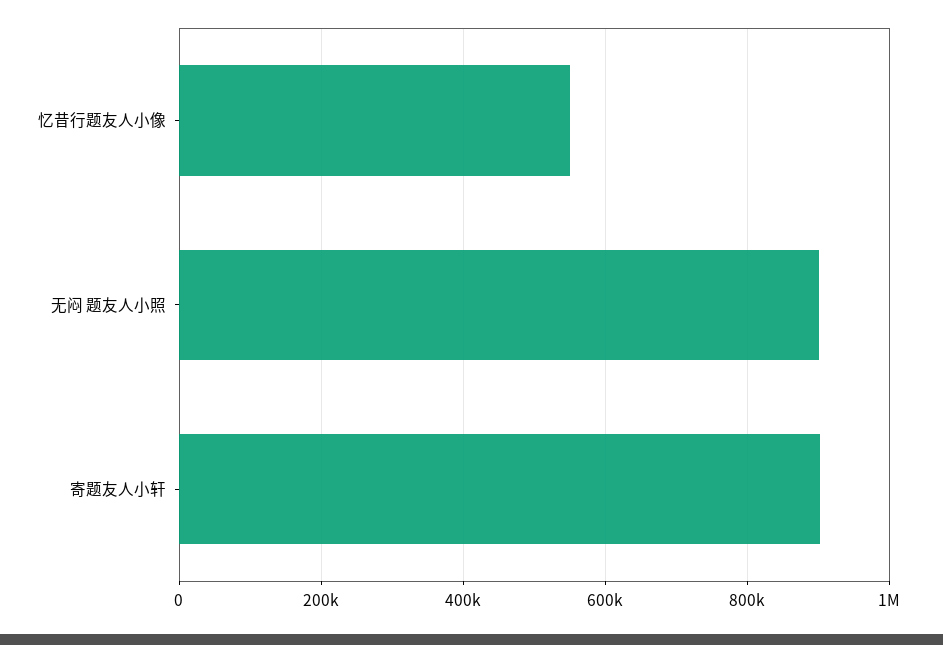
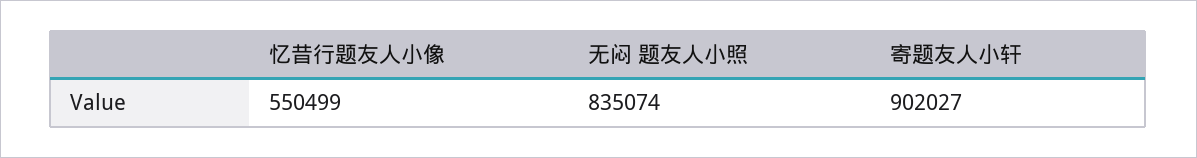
无闷 题友人小照: 900000 -> 835074

